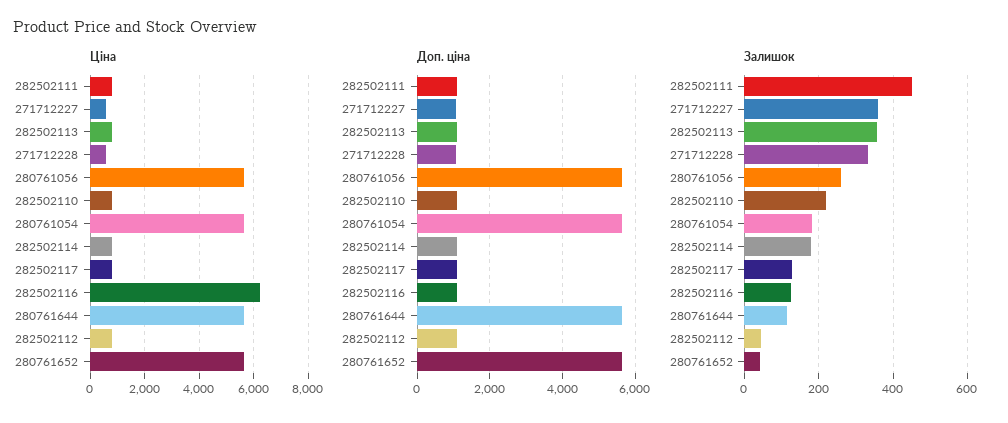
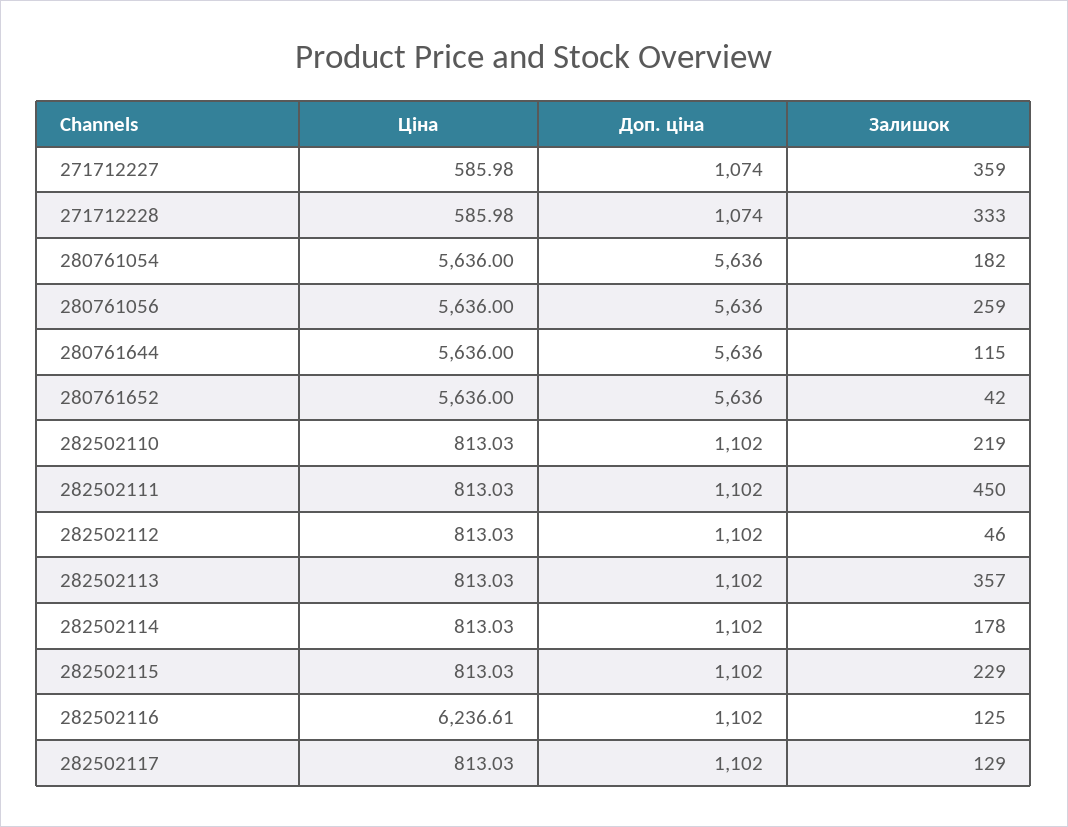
Ціна, 282502115: none -> 813.03
Доп. ціна, 282502115: none -> 1102
Залишок, 282502115: none -> 229

